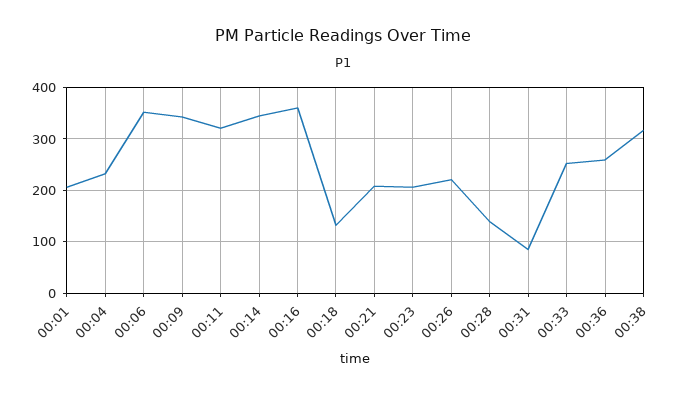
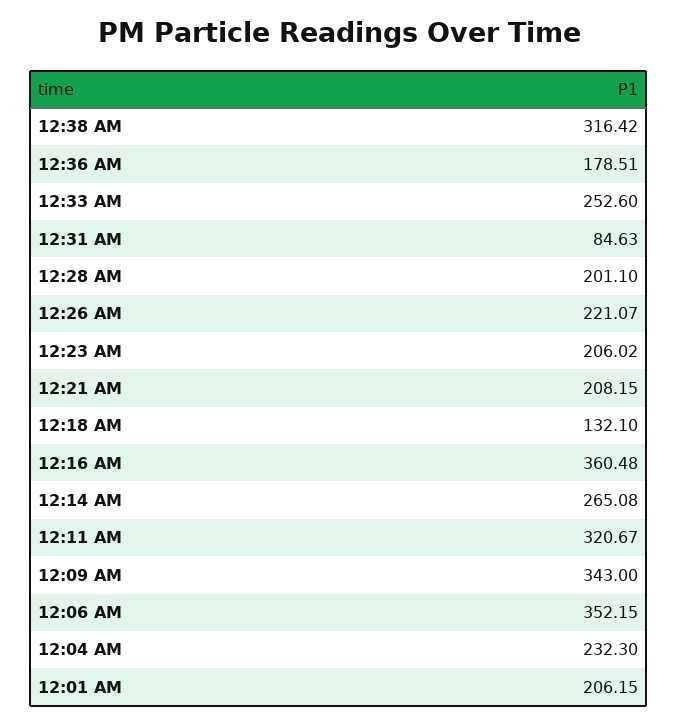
00:14: 340 -> 265.08
00:28: 140 -> 201.1
00:36: 260 -> 178.51

